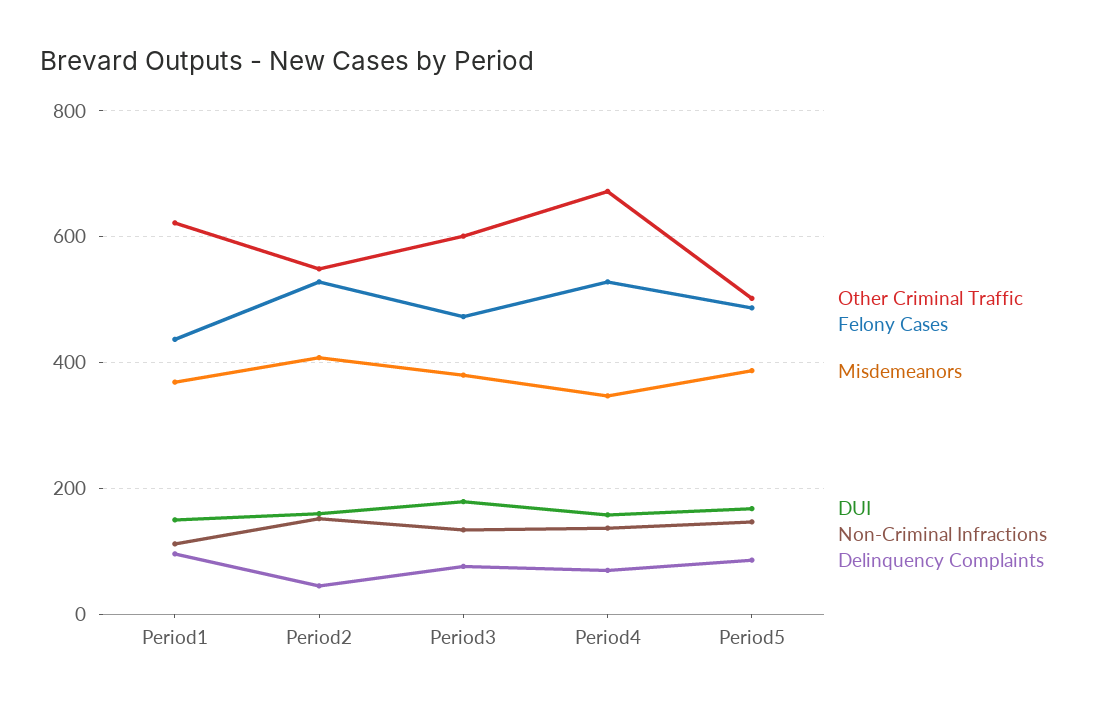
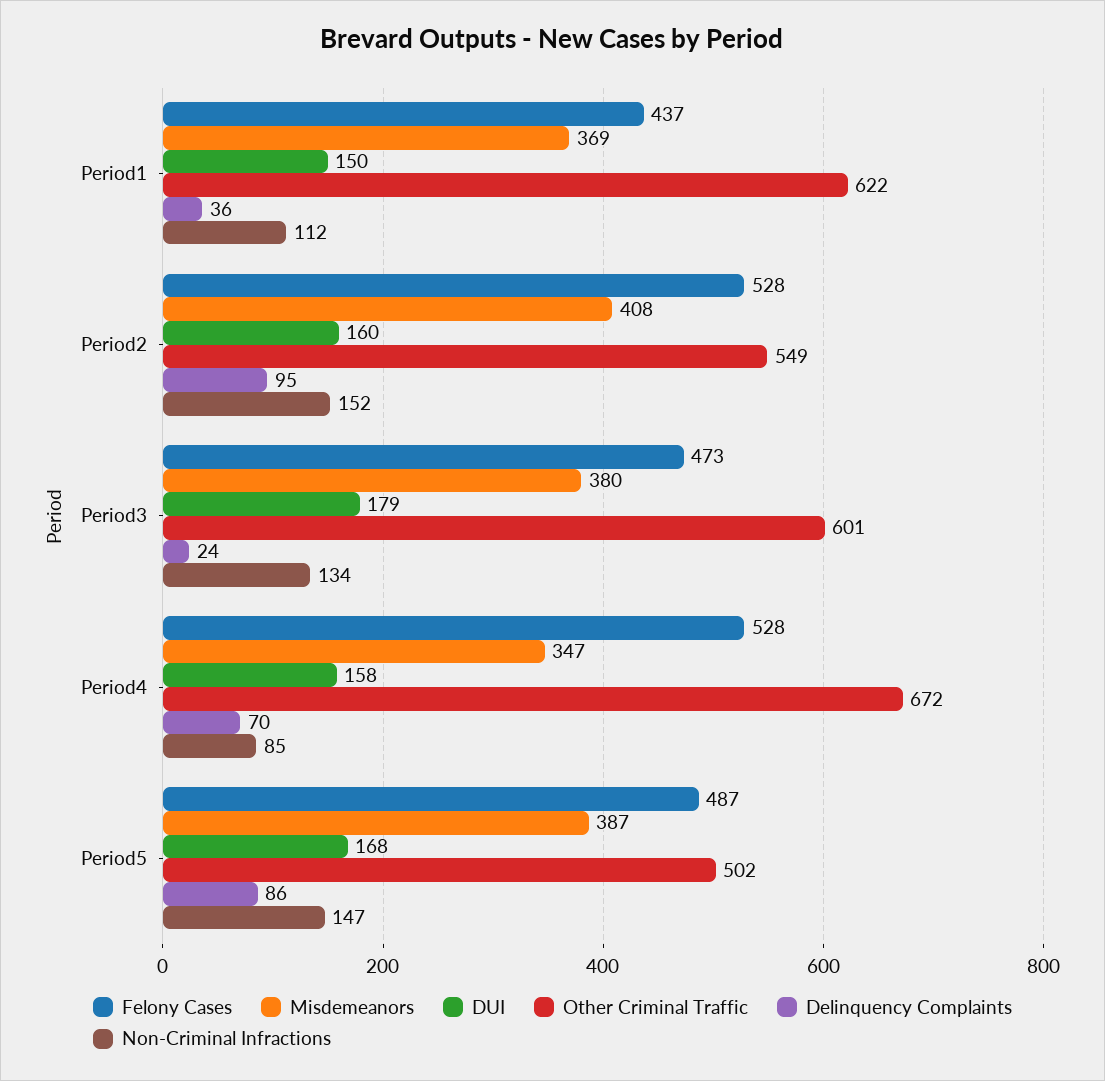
Delinquency Complaints, Period1: 100 -> 36
Delinquency Complaints, Period2: 40 -> 95
Delinquency Complaints, Period3: 80 -> 24
Non-Criminal Infractions, Period4: 140 -> 85

